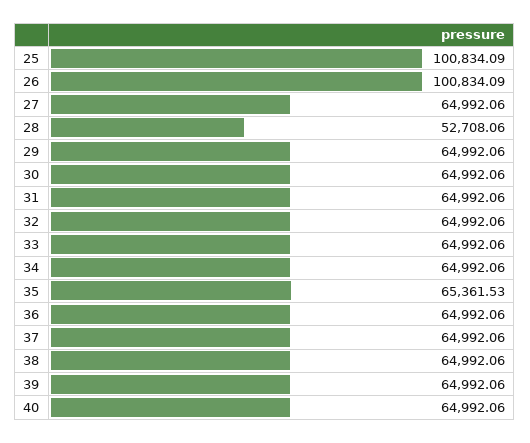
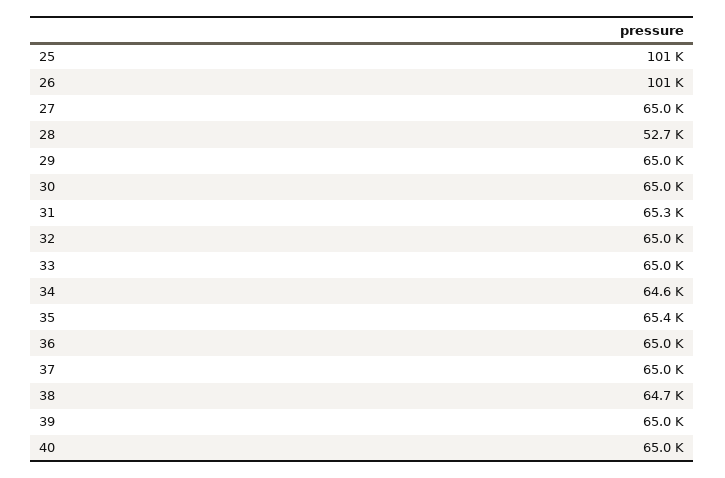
31: 64992.06 -> 65300
34: 64992.06 -> 64600
38: 64992.06 -> 64700

